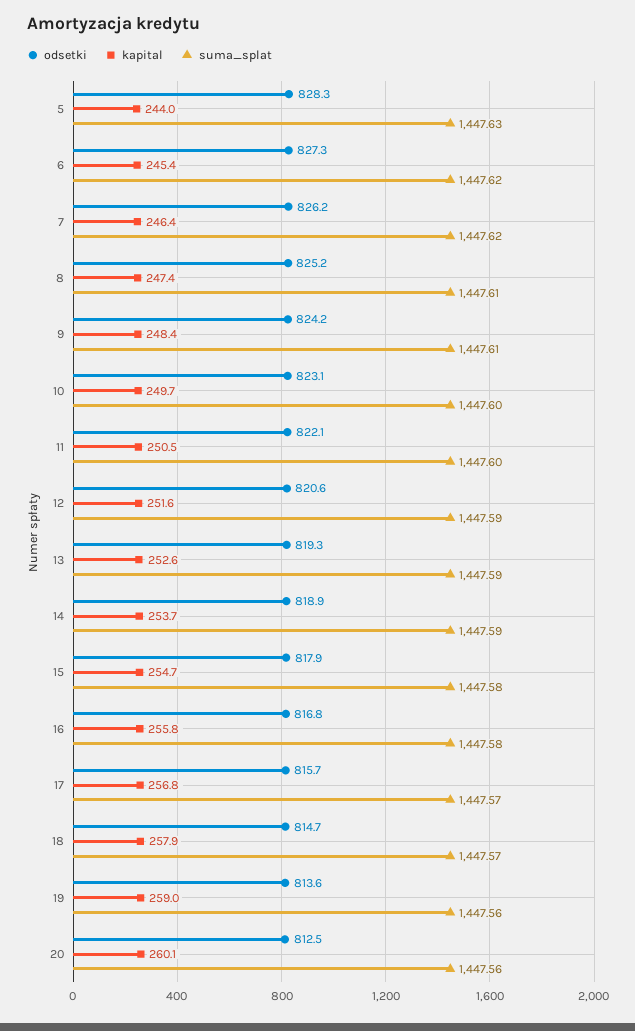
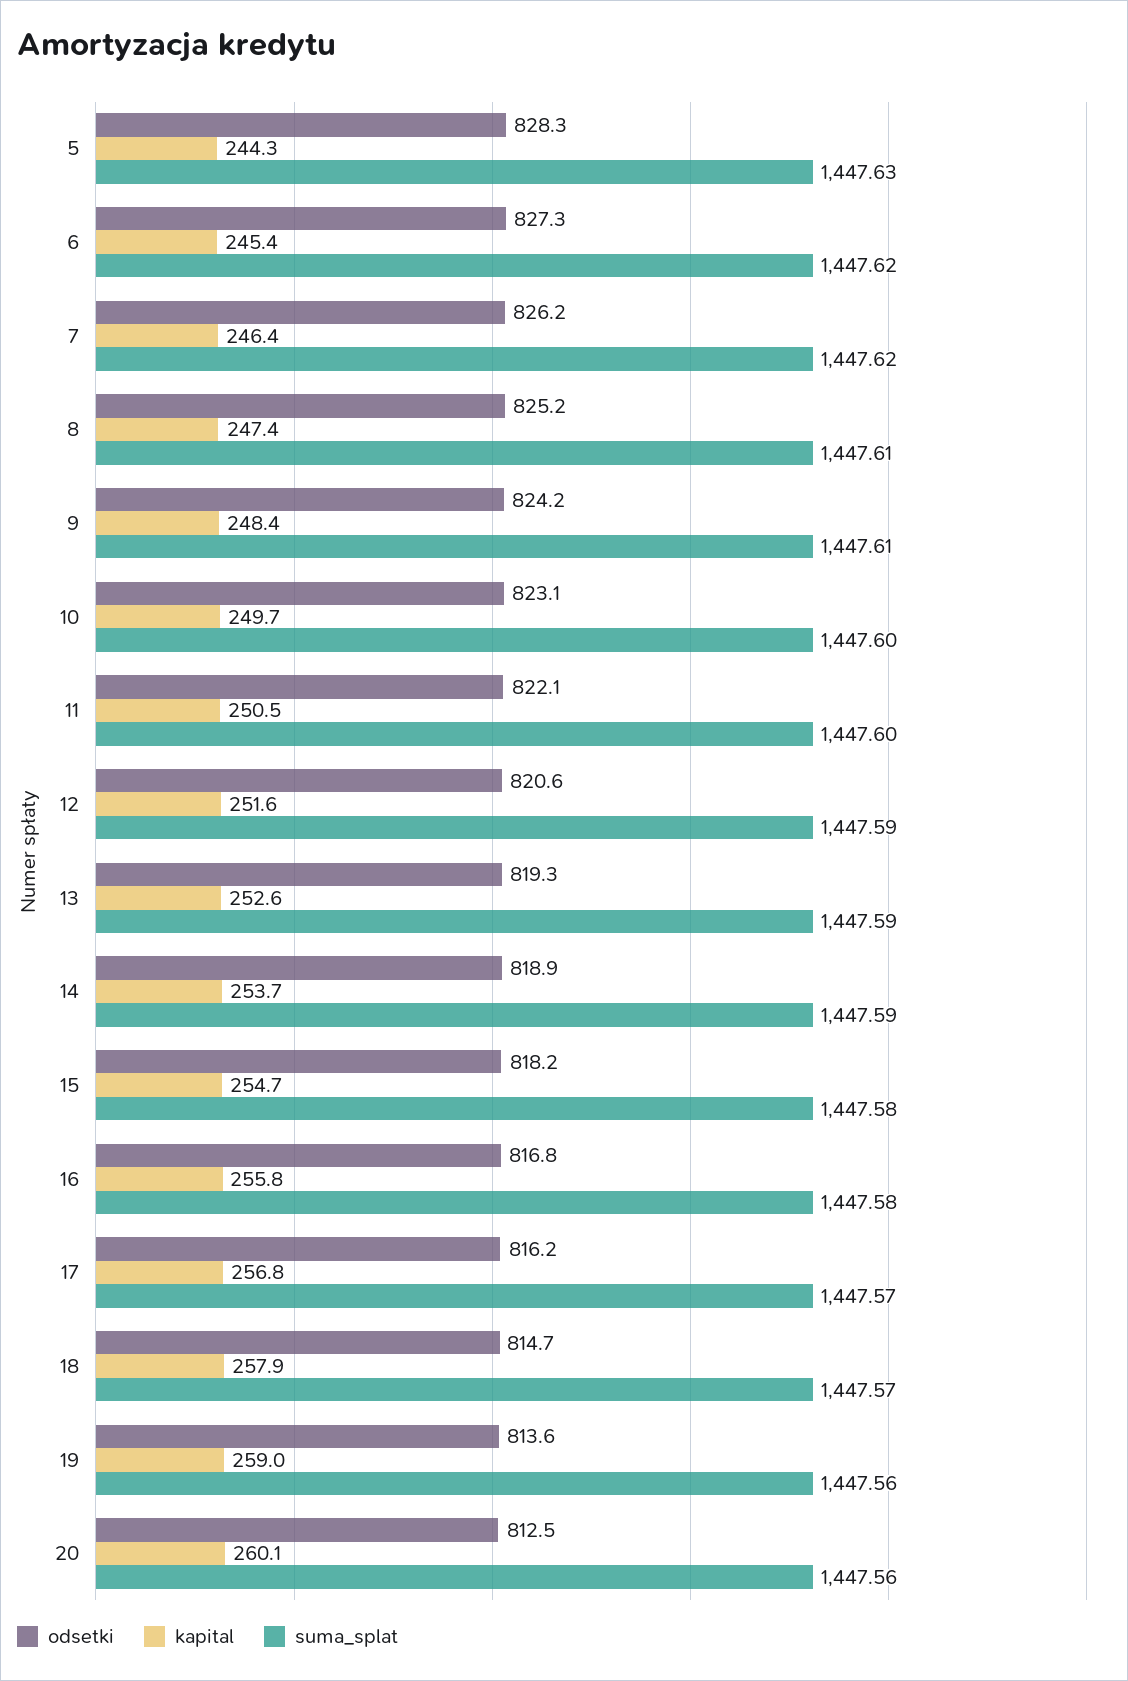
kapital, 5: 244 -> 244.3
odsetki, 15: 817.9 -> 818.2
odsetki, 17: 815.7 -> 816.2

